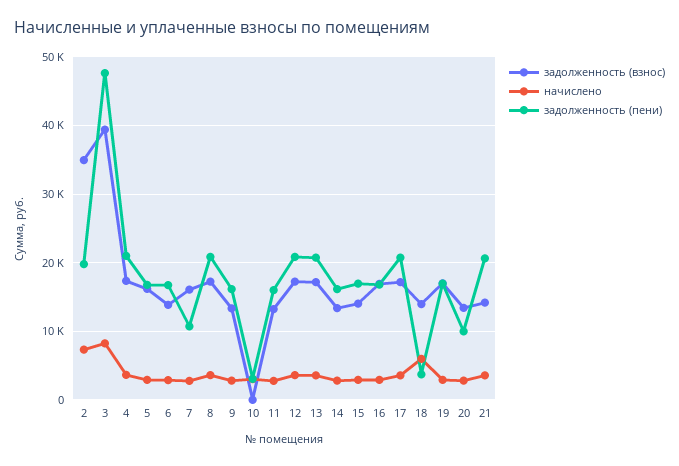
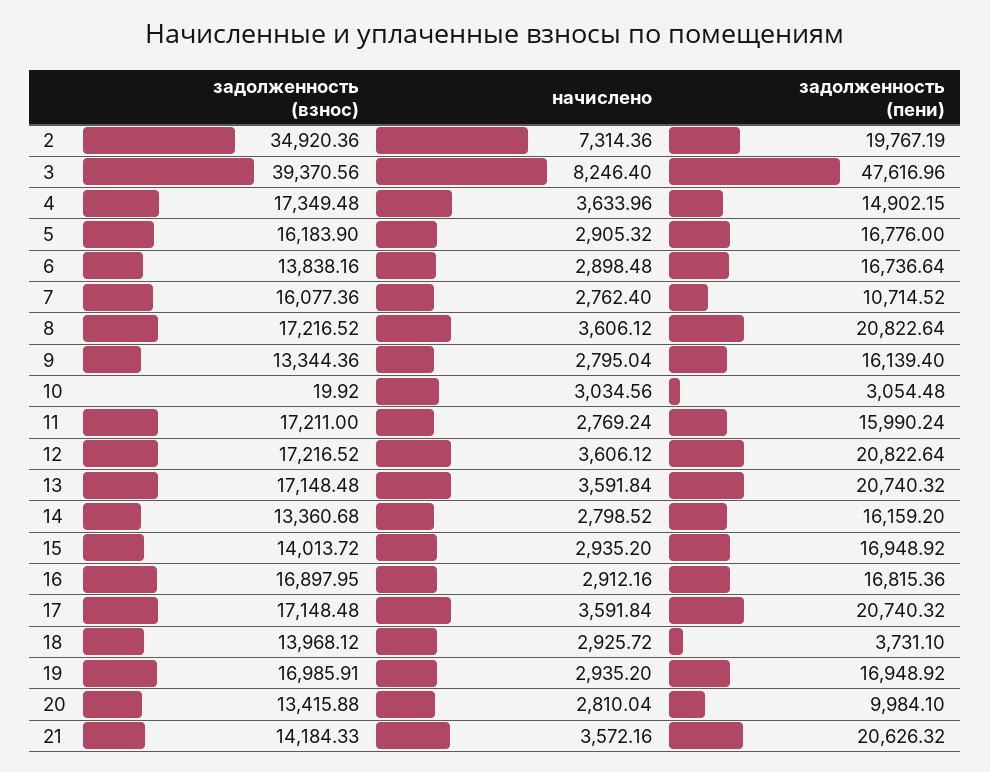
задолженность (пени), 4: 21000 -> 14902.15
задолженность (взнос), 11: 13000 -> 17211
начислено, 18: 6000 -> 2925.72

